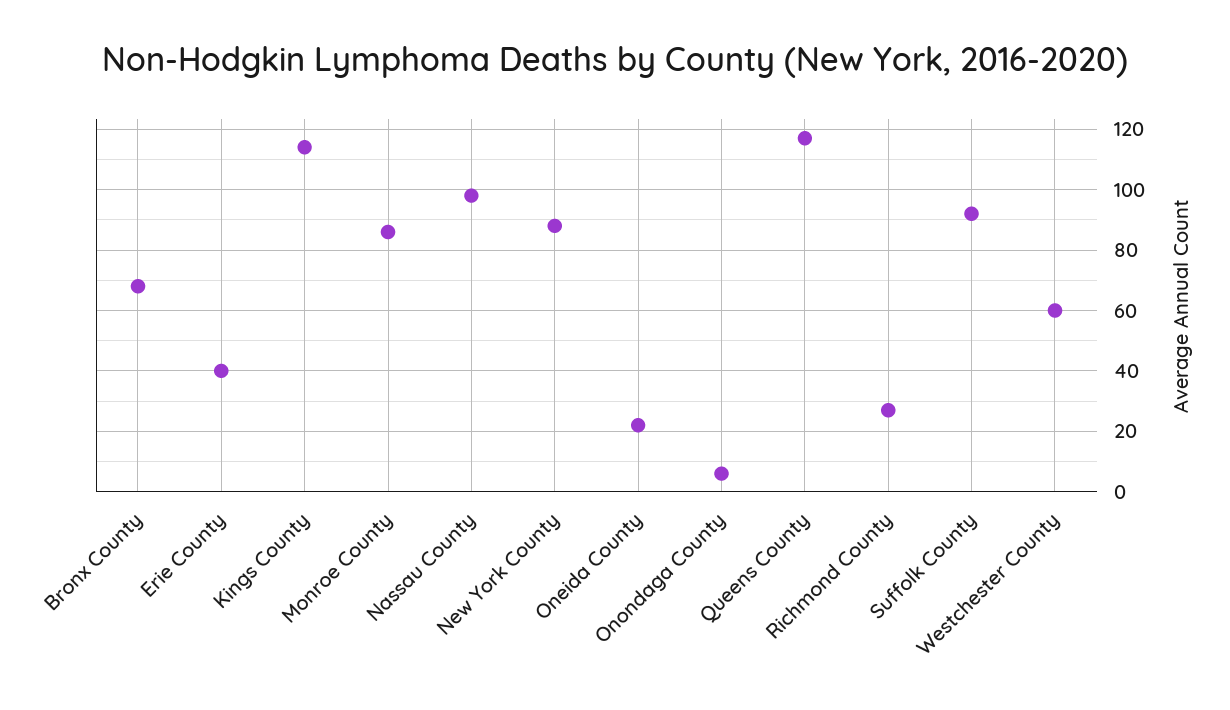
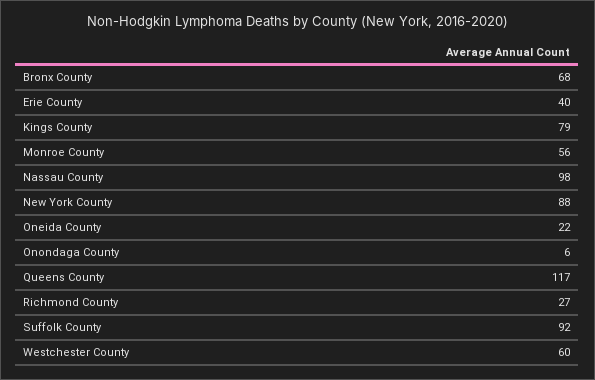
Kings County: 115 -> 79
Monroe County: 85 -> 56

